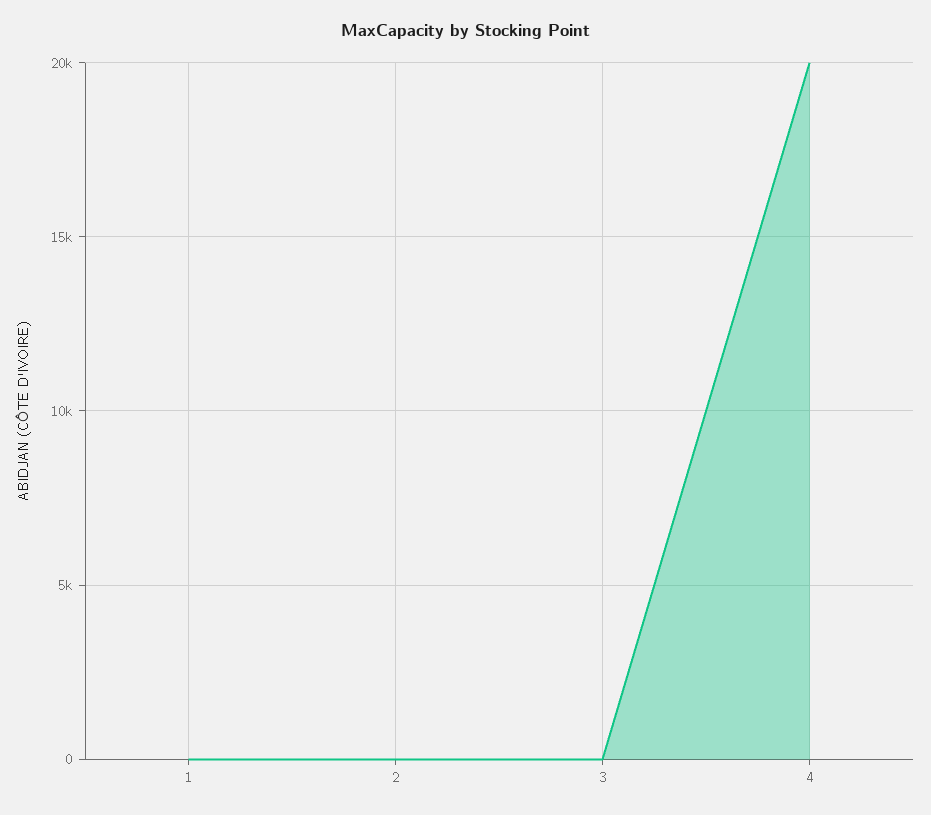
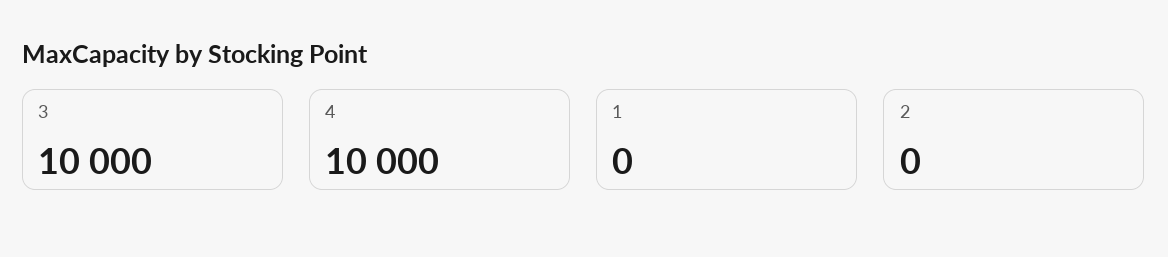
3: 0 -> 10000
4: 20000 -> 10000

